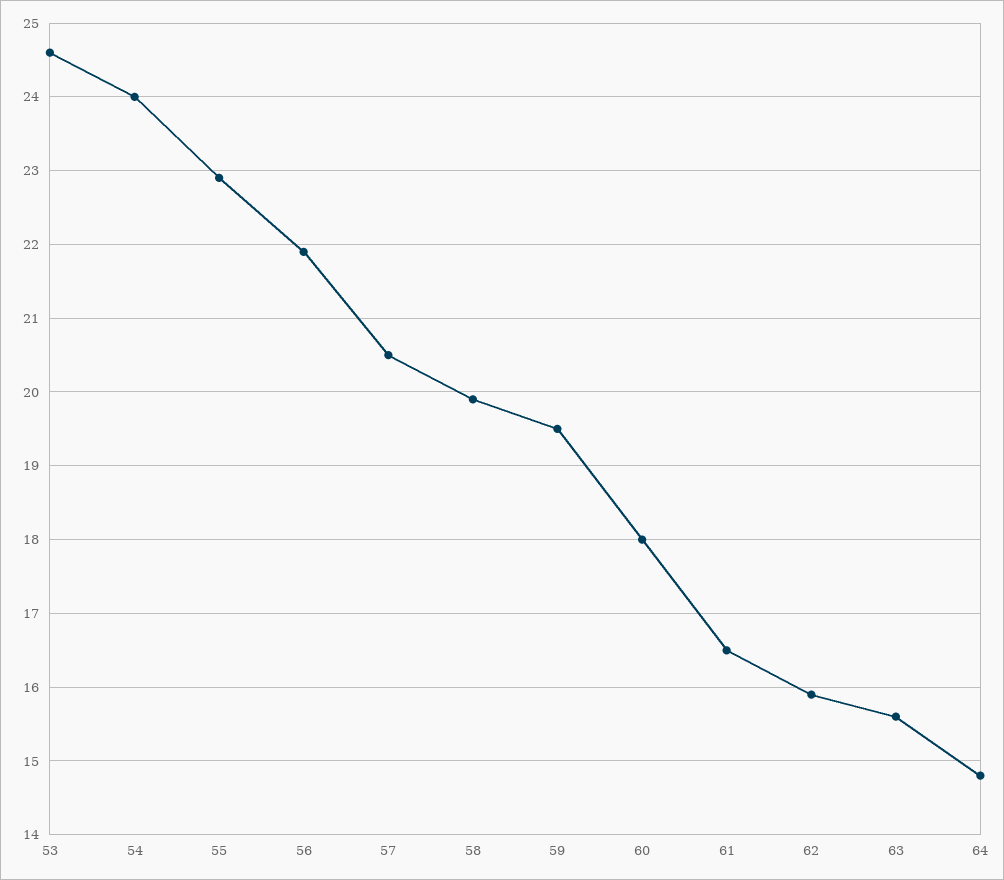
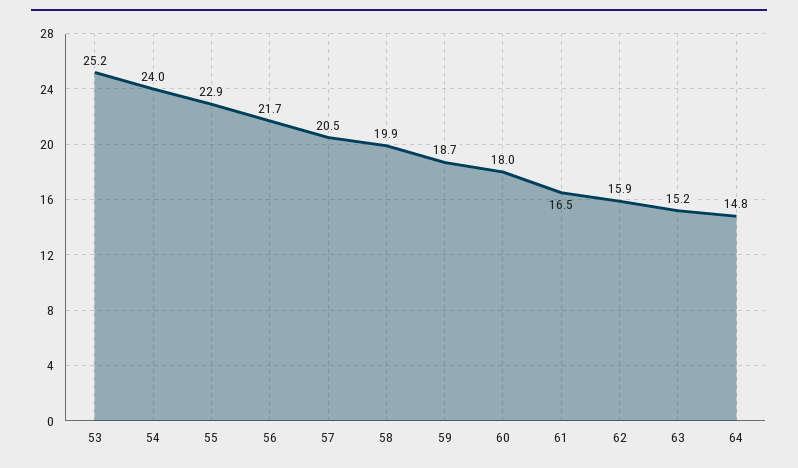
53: 24.6 -> 25.2
56: 21.9 -> 21.7
59: 19.5 -> 18.7
63: 15.6 -> 15.2

